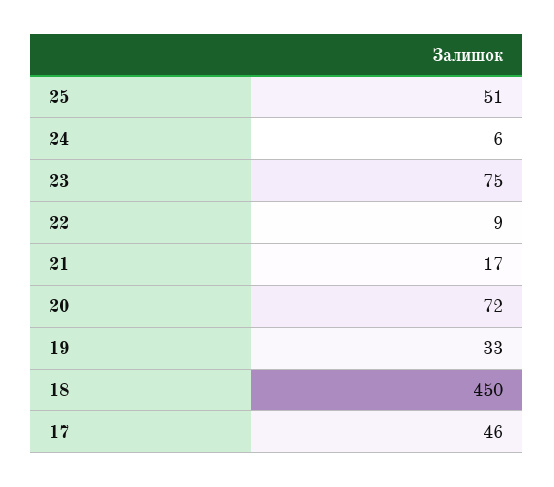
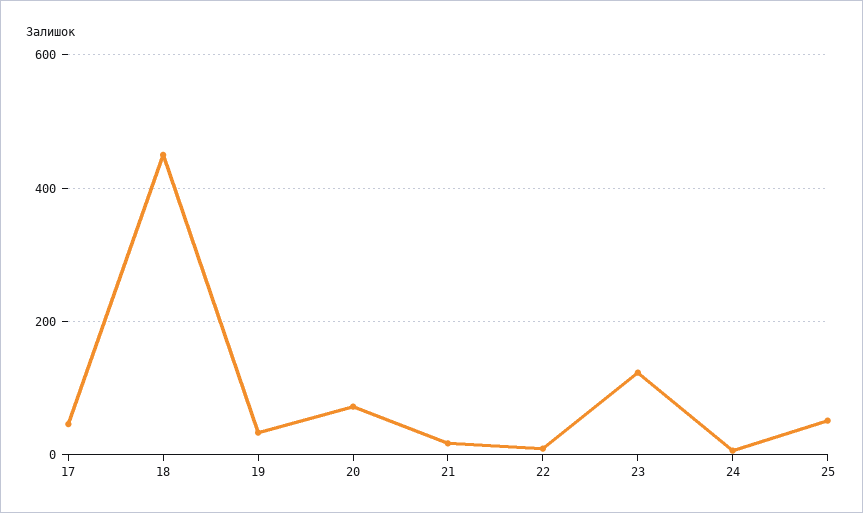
23: 75 -> 120

